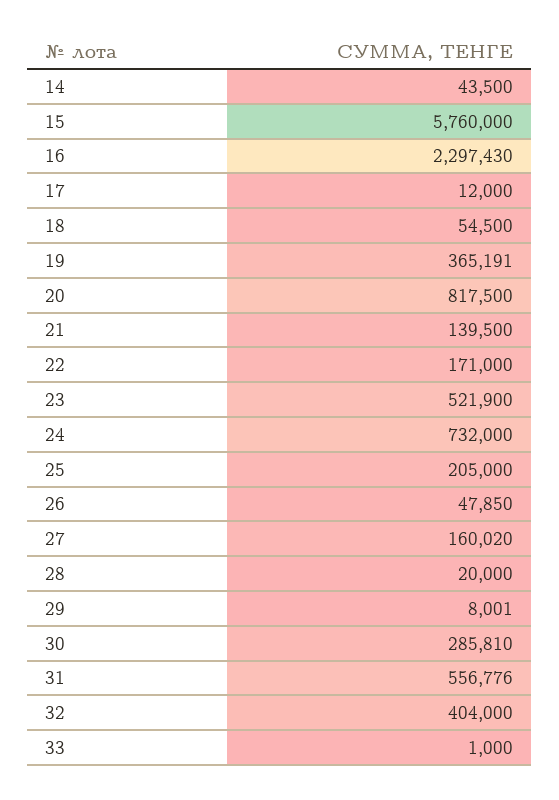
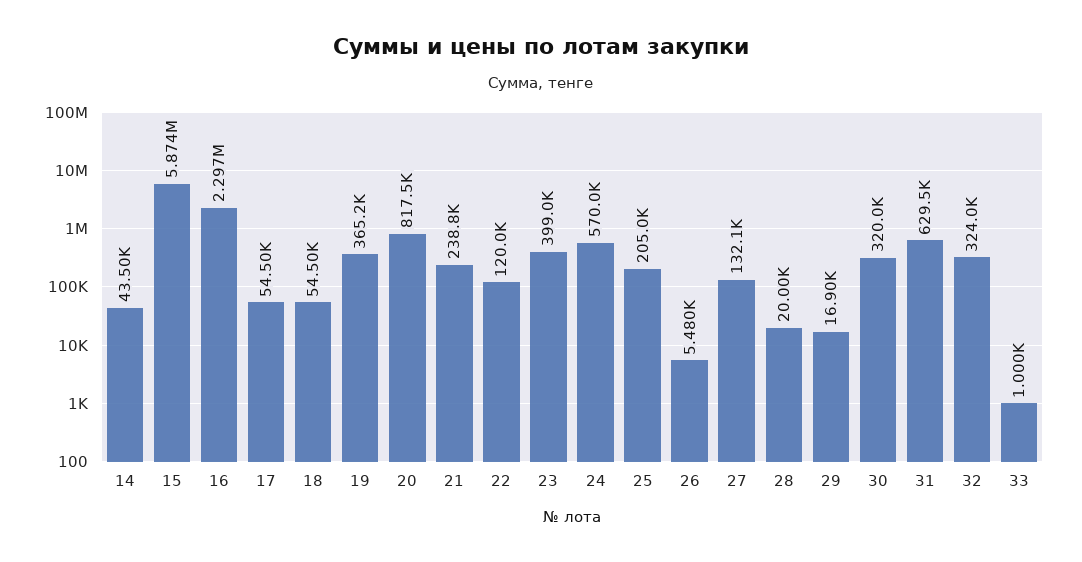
15: 5760000 -> 5874000
17: 12000 -> 54500
21: 139500 -> 238800
22: 171000 -> 120000
23: 521900 -> 399000
24: 732000 -> 570000
26: 47850 -> 5480
27: 160020 -> 132100
29: 8001 -> 16900
30: 285810 -> 320000
31: 556776 -> 629500
32: 404000 -> 324000

